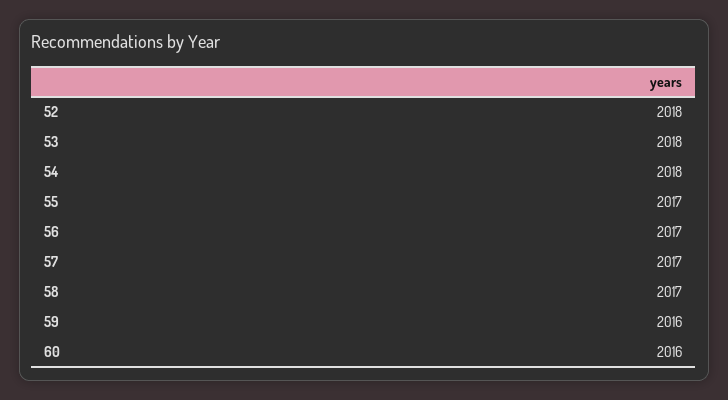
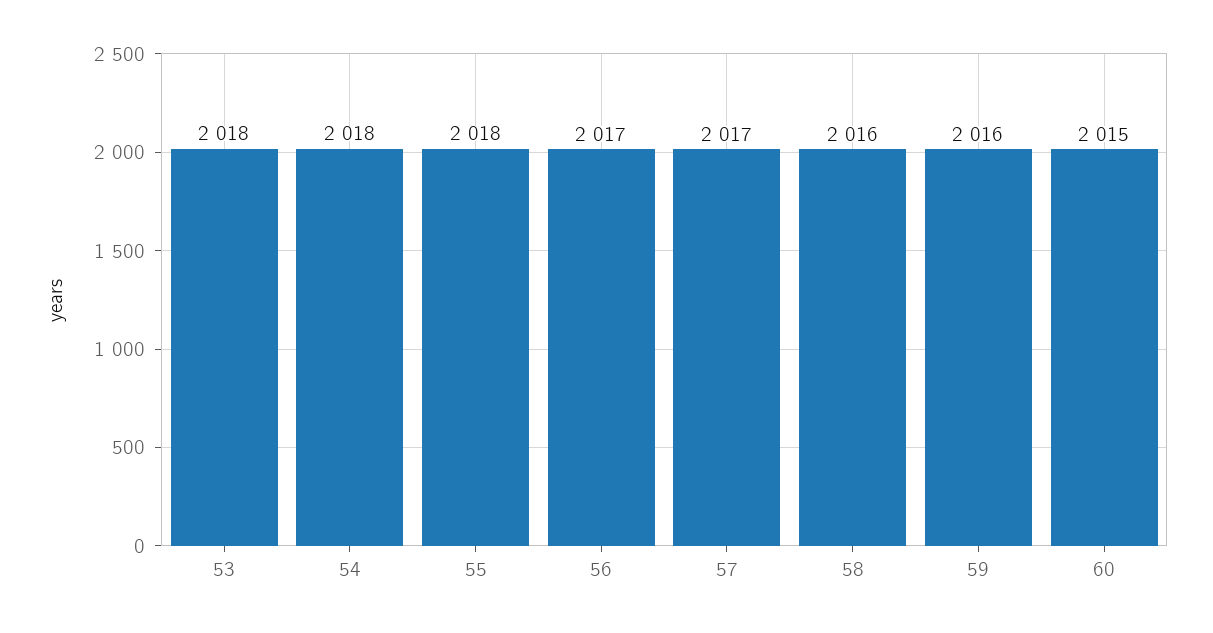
52: 2018 -> none
55: 2017 -> 2018
58: 2017 -> 2016
60: 2016 -> 2015

